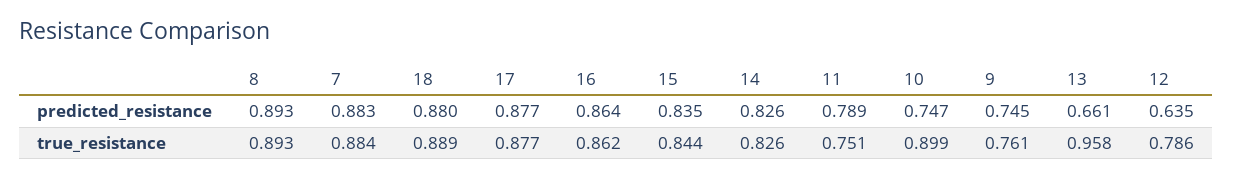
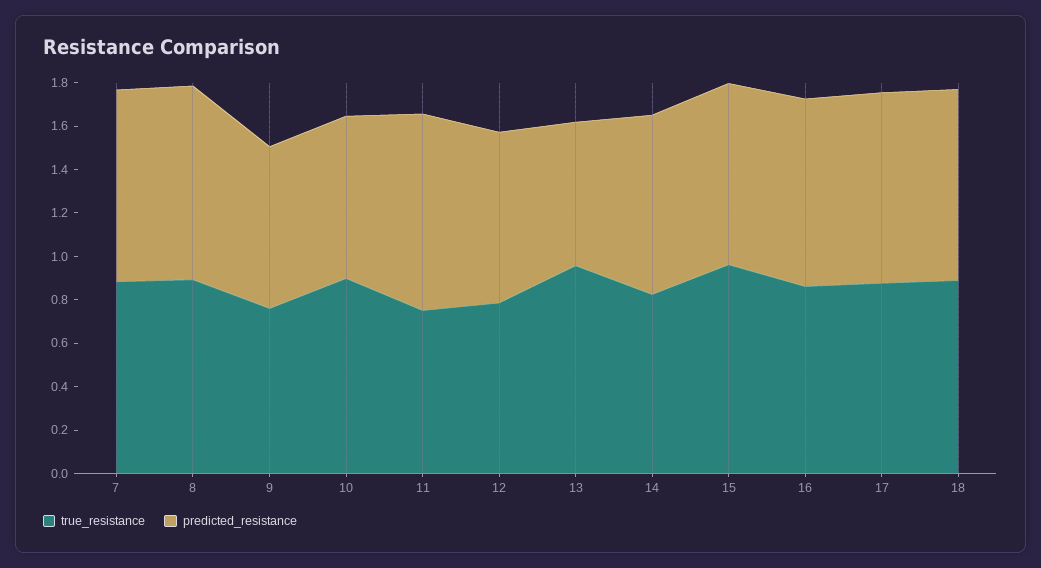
predicted_resistance, 11: 0.789 -> 0.9
predicted_resistance, 12: 0.635 -> 0.8
true_resistance, 15: 0.844 -> 0.95

